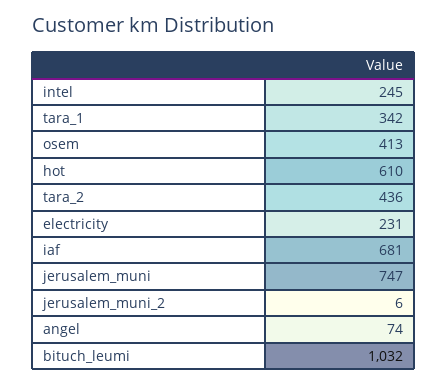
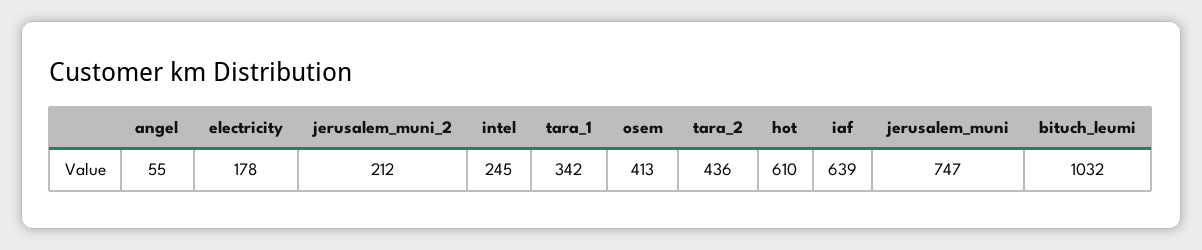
electricity: 231 -> 178
iaf: 681 -> 639
jerusalem_muni_2: 6 -> 212
angel: 74 -> 55

